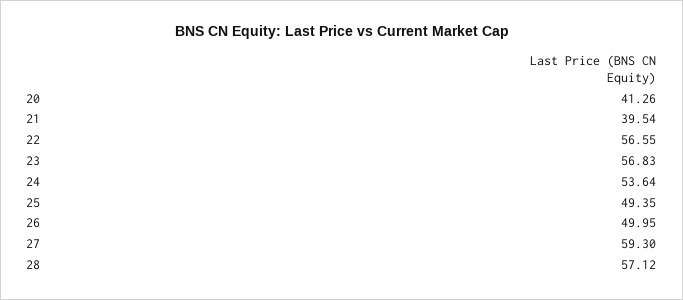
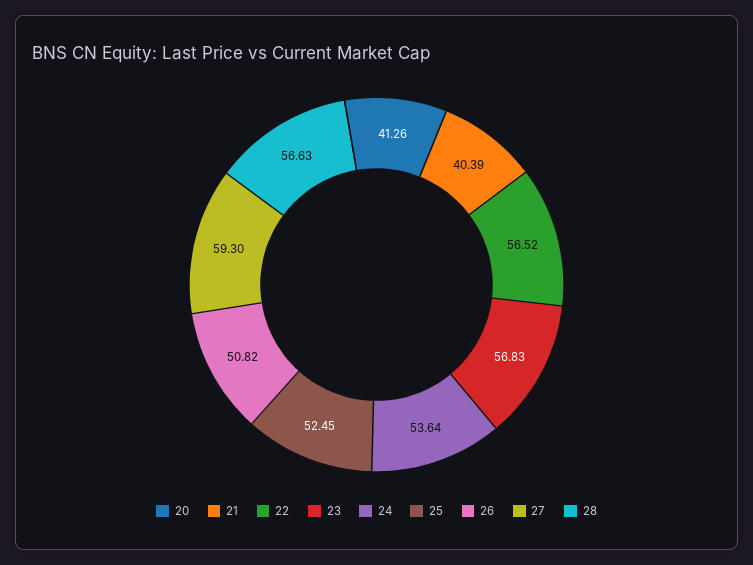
21: 39.54 -> 40.39
22: 56.55 -> 56.52
25: 49.35 -> 52.45
26: 49.95 -> 50.82
28: 57.12 -> 56.63

